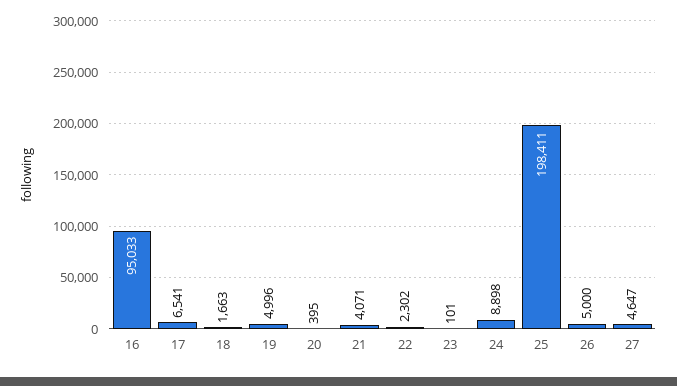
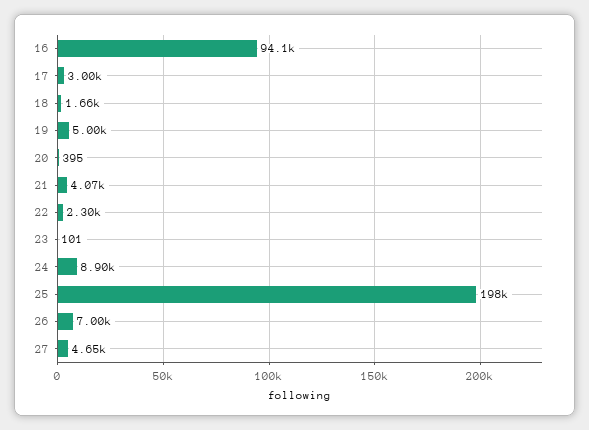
16: 95033 -> 94100
17: 6541 -> 3000
26: 5000 -> 7000

